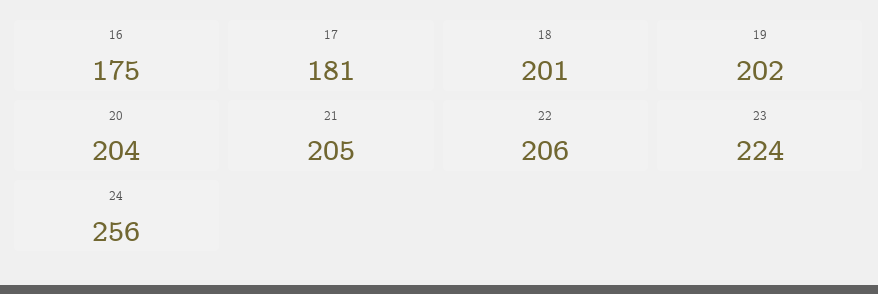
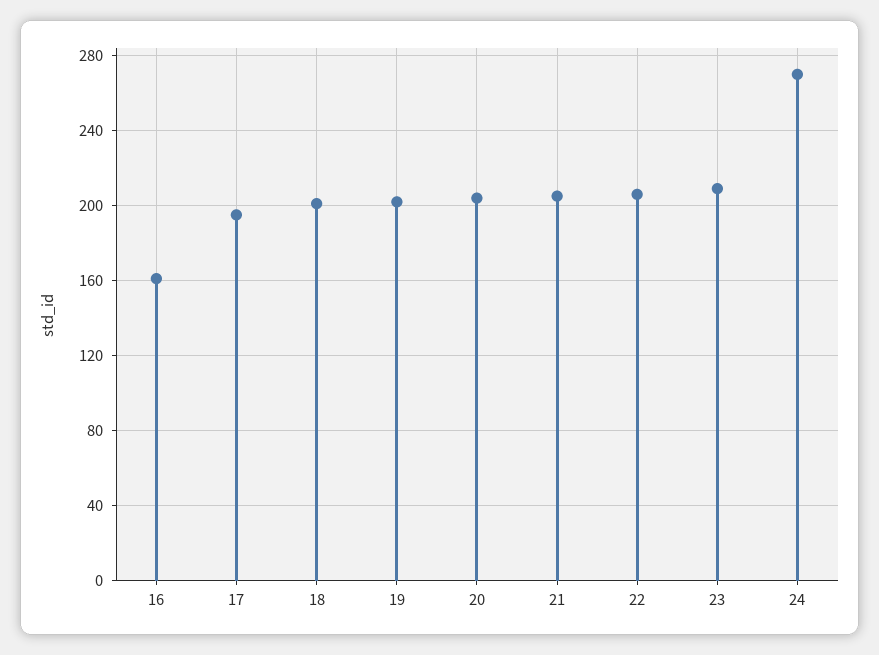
16: 175 -> 160
17: 181 -> 195
23: 224 -> 210
24: 256 -> 270

